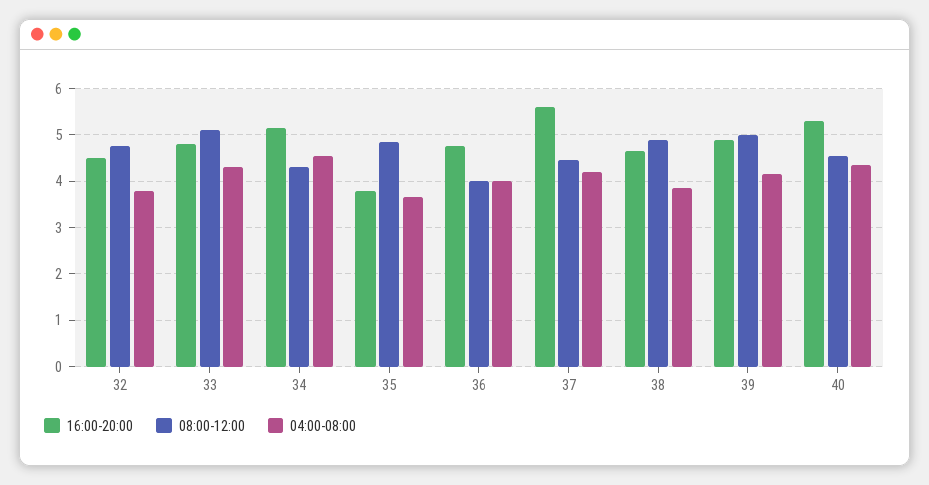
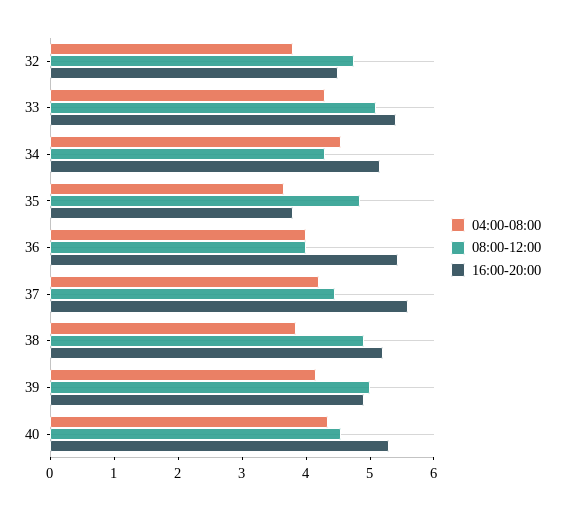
16:00-20:00, 33: 4.8 -> 5.4
16:00-20:00, 36: 4.8 -> 5.4
16:00-20:00, 38: 4.6 -> 5.2

